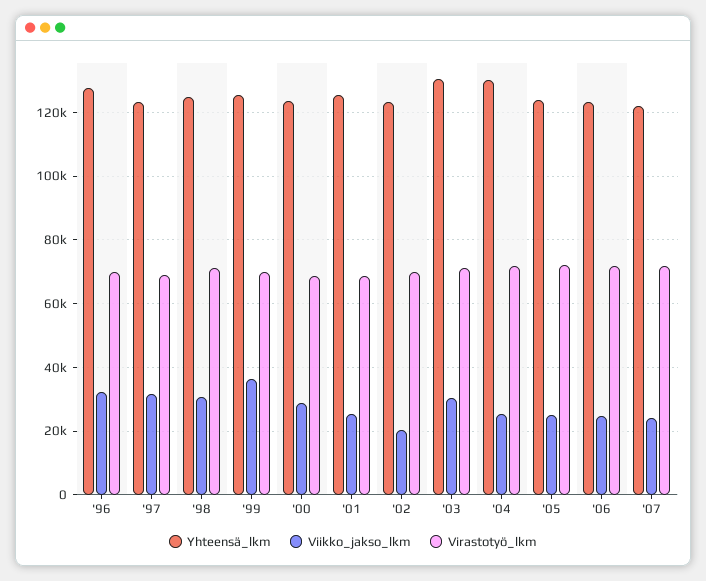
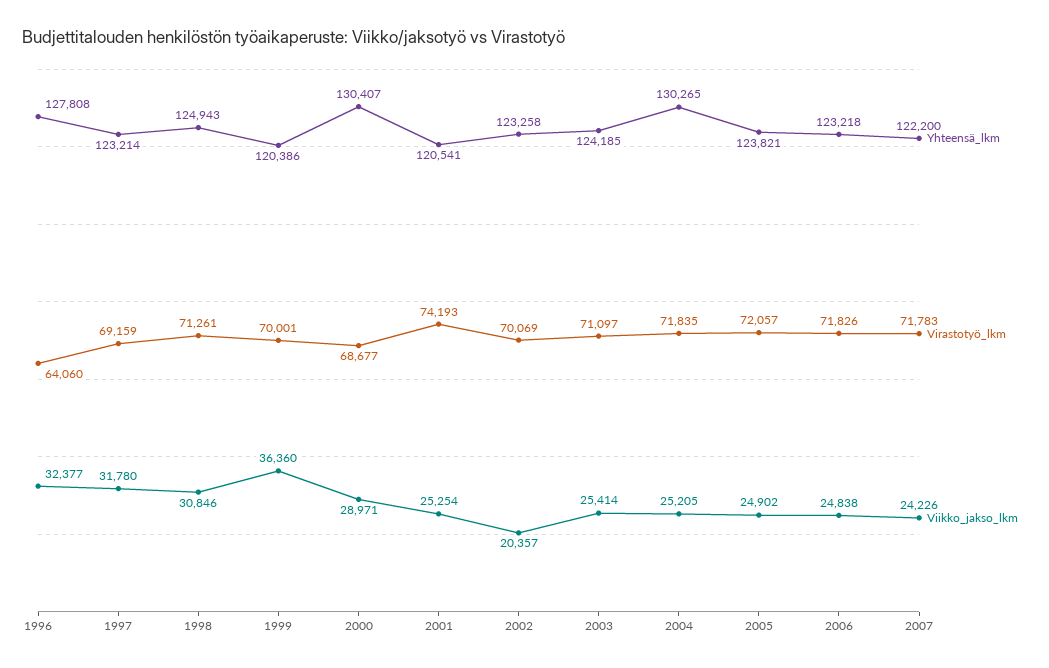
Virastotyö_lkm, '96: 70000 -> 64060
Yhteensä_lkm, '99: 126000 -> 120386
Yhteensä_lkm, '00: 124000 -> 130407
Yhteensä_lkm, '01: 126000 -> 120541
Virastotyö_lkm, '01: 68000 -> 74193
Yhteensä_lkm, '03: 130000 -> 124185
Viikko_jakso_lkm, '03: 30000 -> 25414

